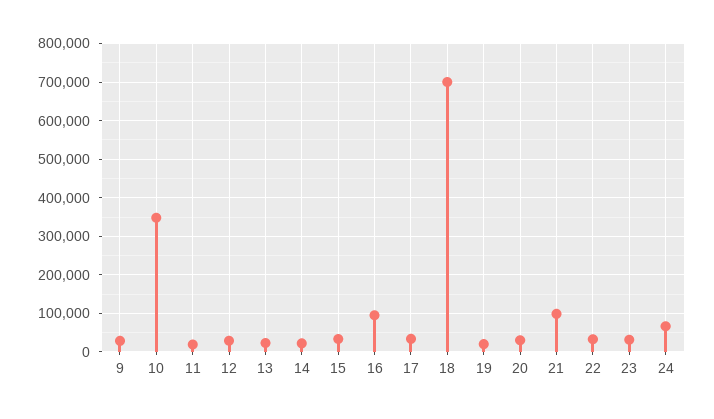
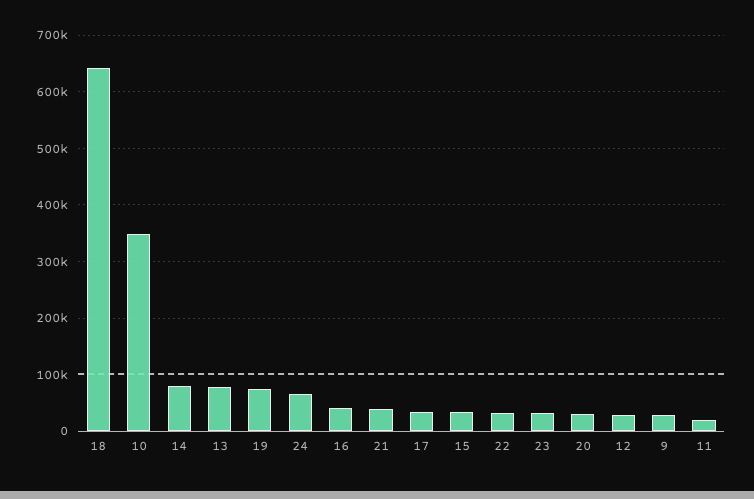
13: 20000 -> 80000
14: 20000 -> 80000
16: 100000 -> 40000
18: 700000 -> 640000
19: 20000 -> 80000
21: 100000 -> 40000

